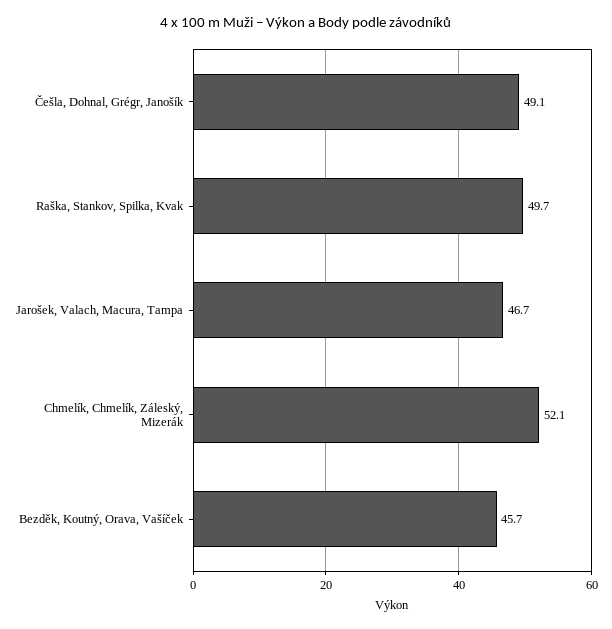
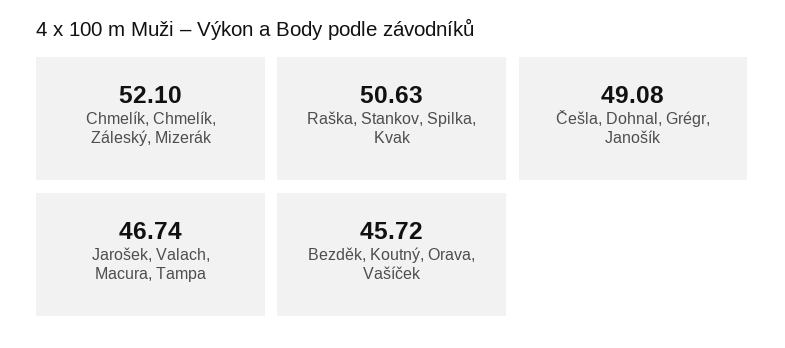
Raška, Stankov, Spilka, Kvak: 49.7 -> 50.63

